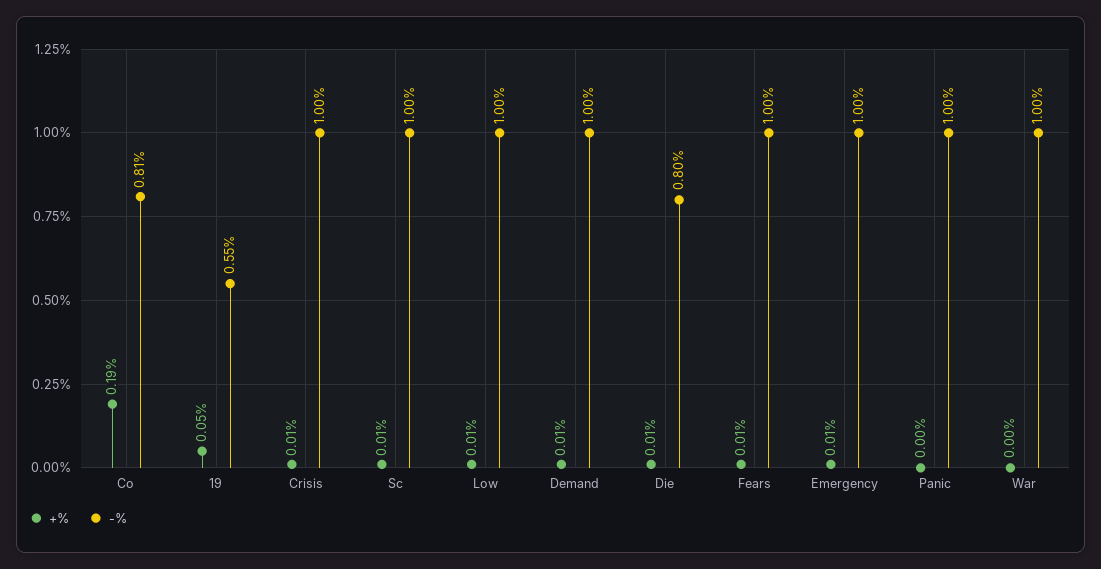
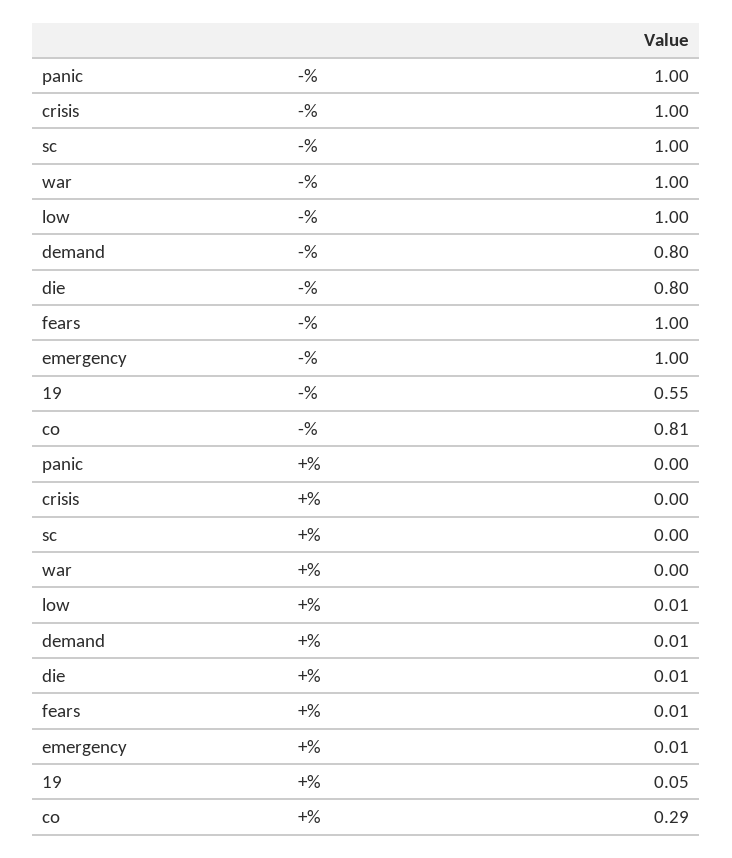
+%, Co: 0.19 -> 0.29
+%, Crisis: 0.01 -> 0
+%, Sc: 0.01 -> 0
-%, Demand: 1 -> 0.8

